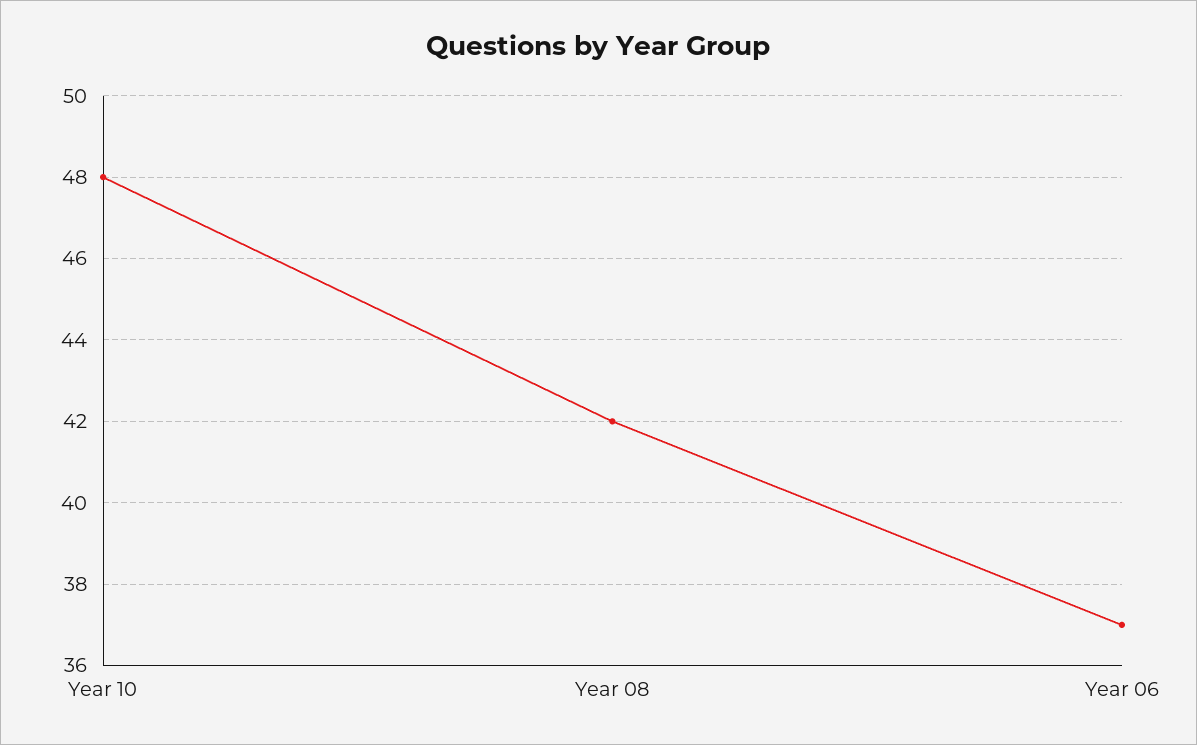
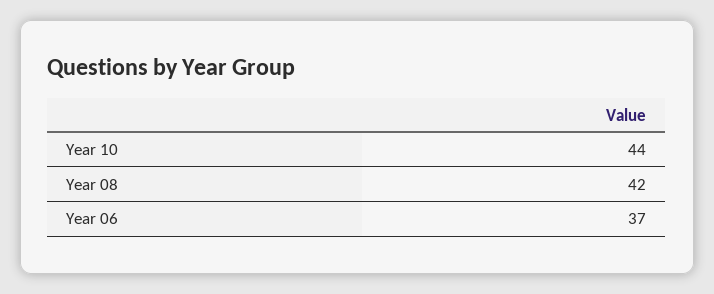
Year 10: 48 -> 44

